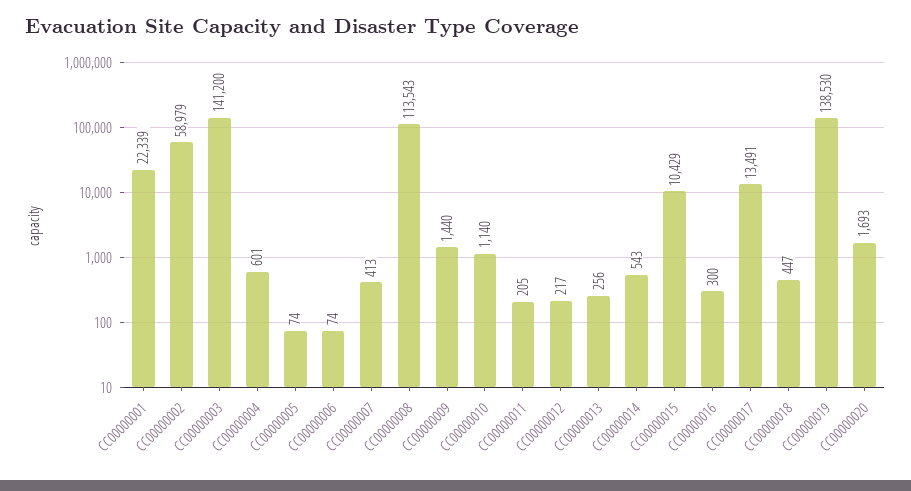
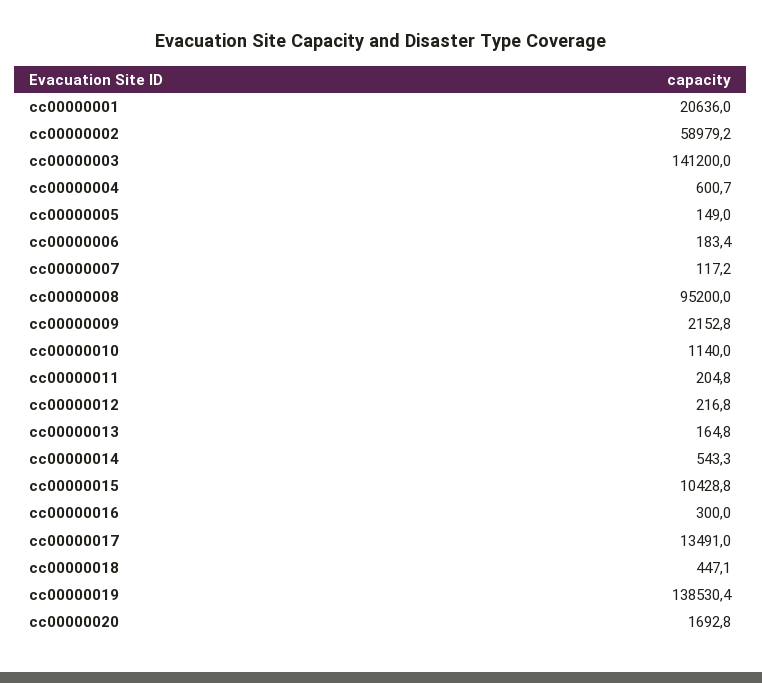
CC00000001: 22339 -> 20636
CC00000005: 74 -> 149
CC00000006: 74 -> 183.4
CC00000007: 413 -> 117.2
CC00000008: 113543 -> 95200
CC00000009: 1440 -> 2152.8
CC00000013: 256 -> 164.8

